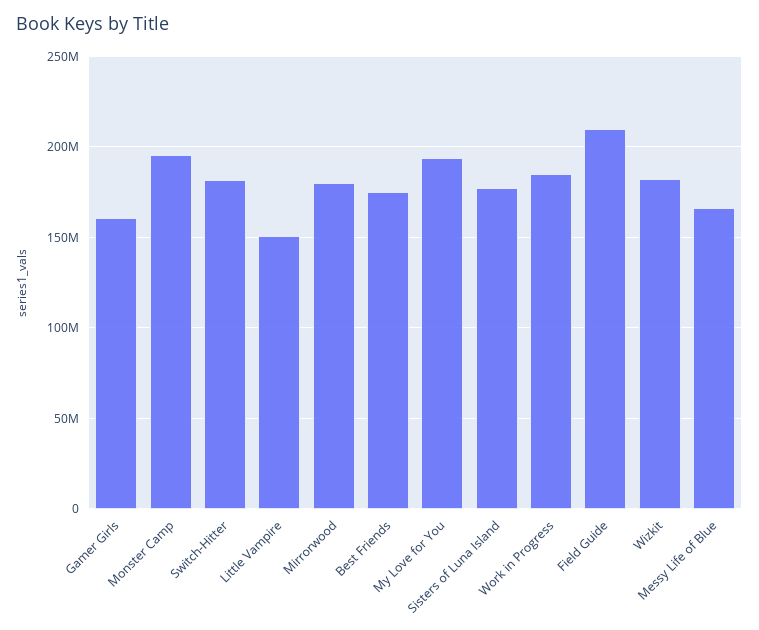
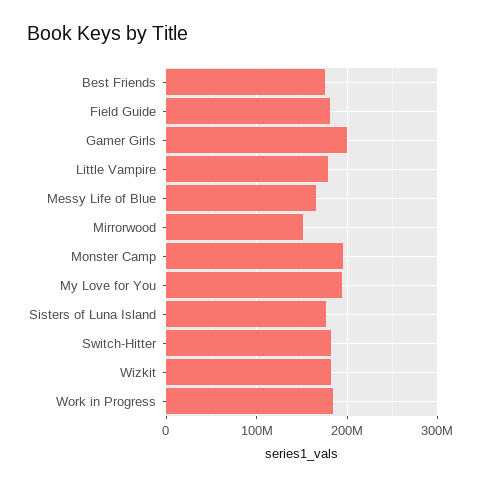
Gamer Girls: 160000000 -> 200000000
Little Vampire: 150000000 -> 180000000
Mirrorwood: 180000000 -> 150000000
Field Guide: 210000000 -> 180000000

